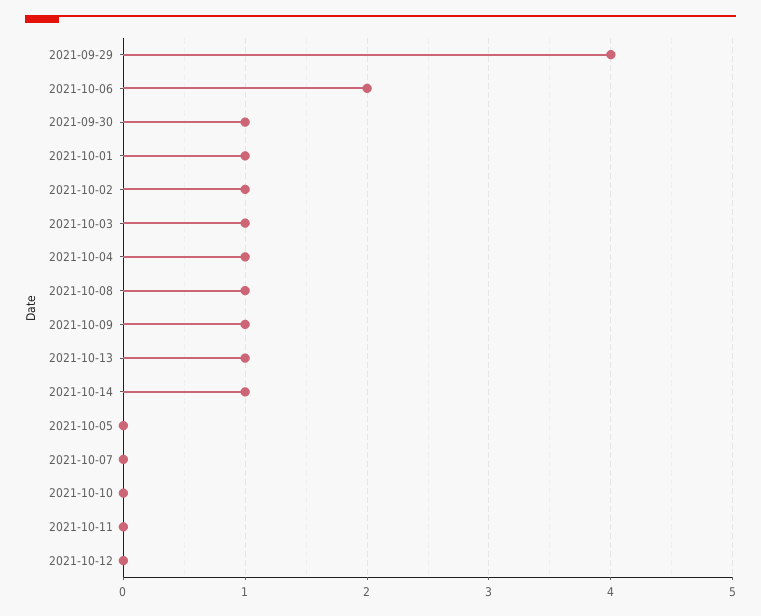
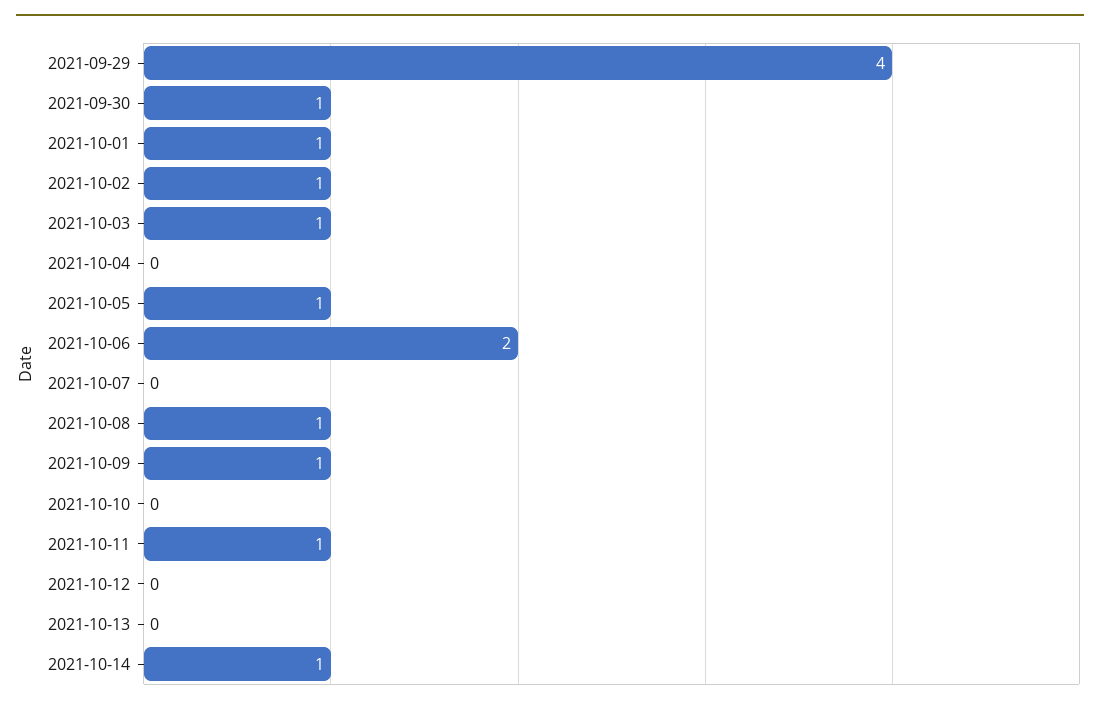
2021-10-04: 1 -> 0
2021-10-13: 1 -> 0
2021-10-05: 0 -> 1
2021-10-11: 0 -> 1

